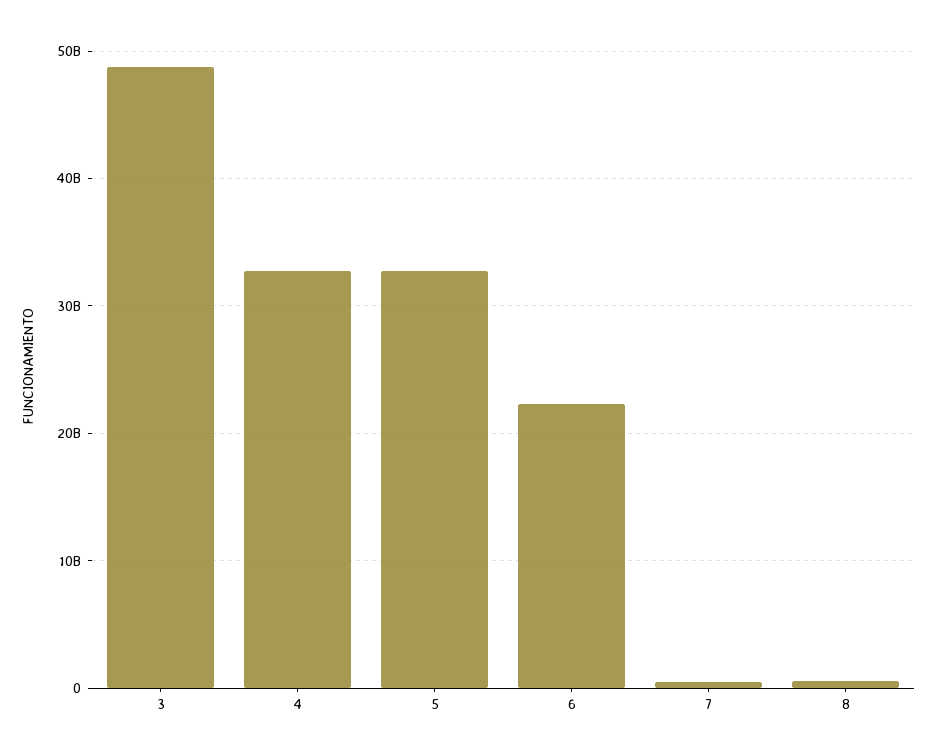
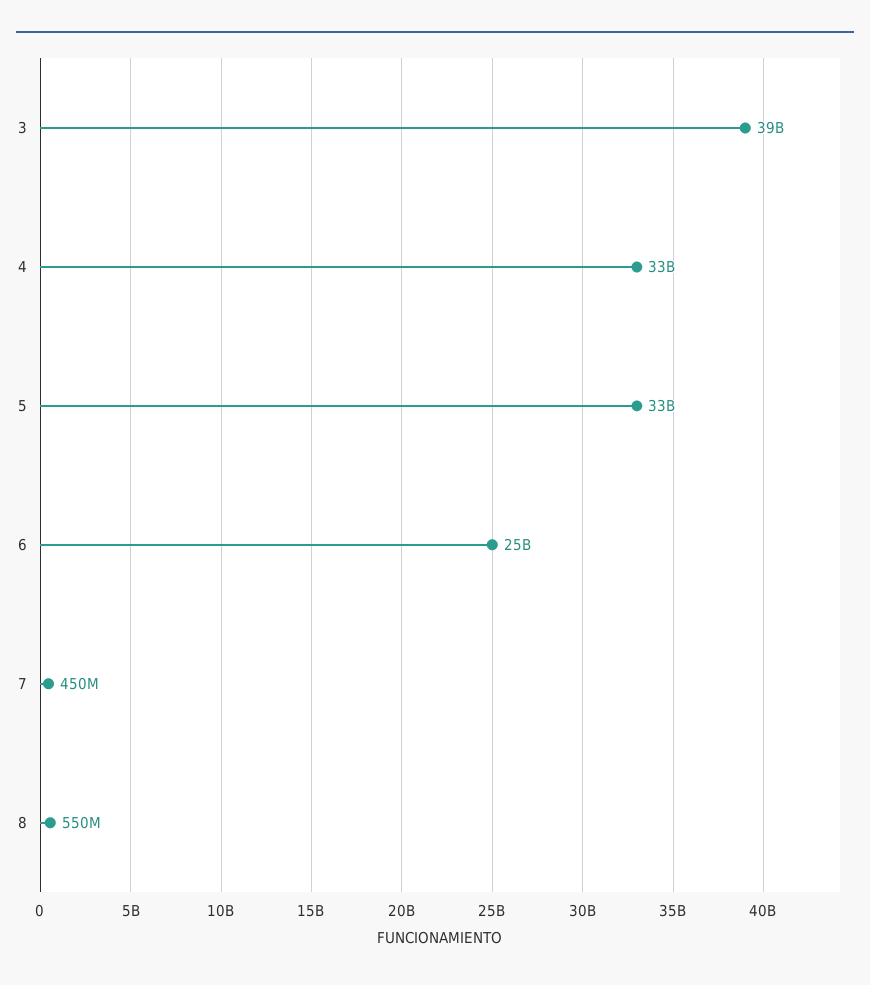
3: 49000000000 -> 39000000000
6: 22000000000 -> 25000000000

